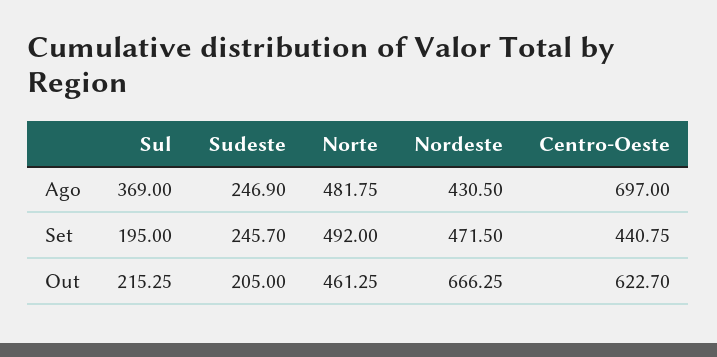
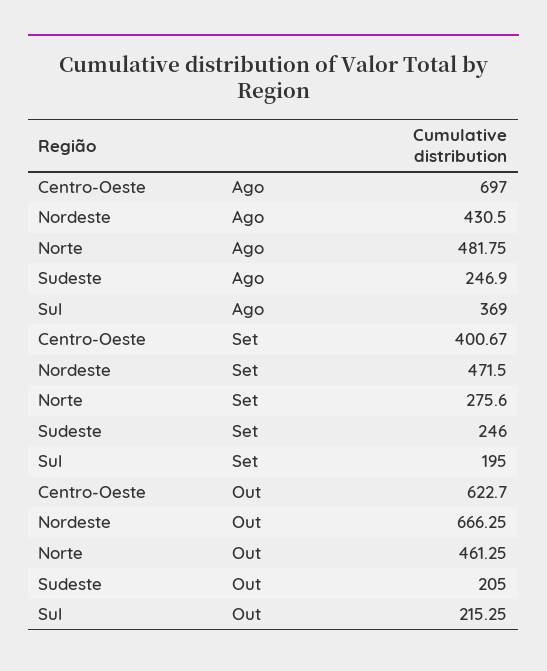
Sudeste, Set: 245.7 -> 246
Norte, Set: 492 -> 275.6
Centro-Oeste, Set: 440.75 -> 400.67

